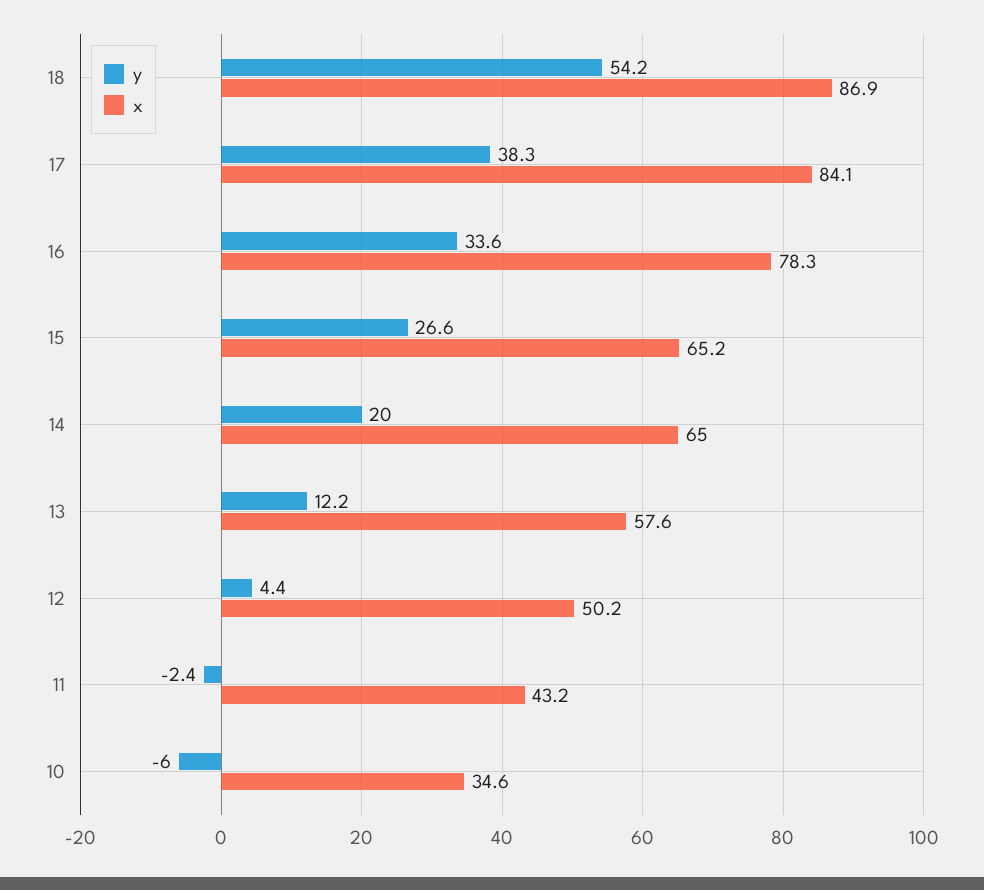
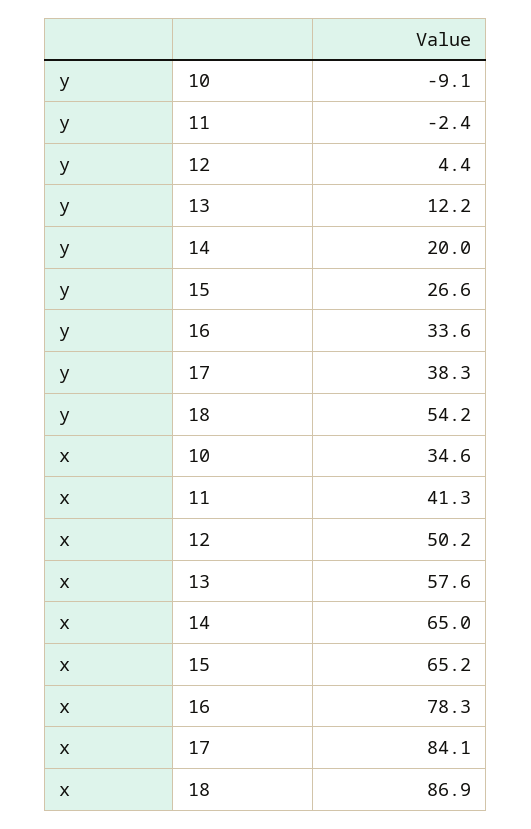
x, 11: 43.2 -> 41.3
y, 10: -6 -> -9.1

